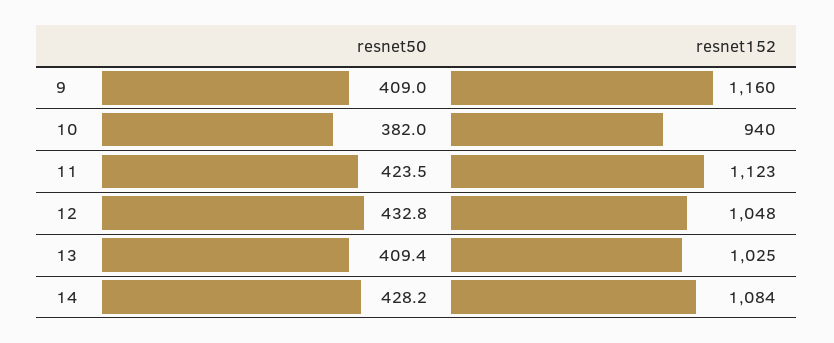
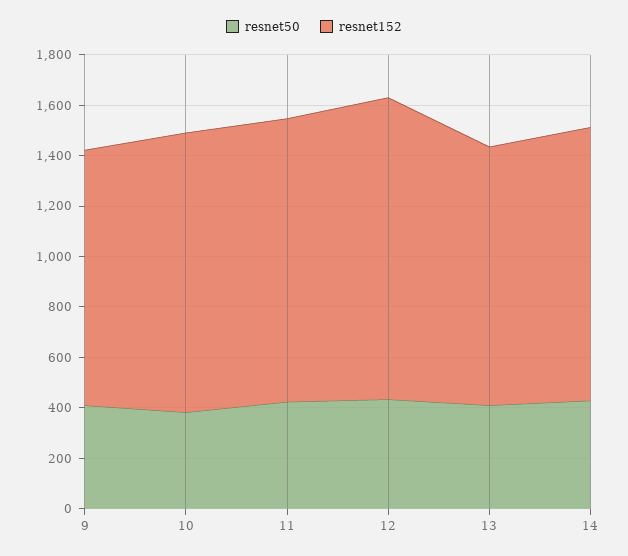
resnet152, 9: 1160 -> 1000
resnet152, 10: 940 -> 1100
resnet152, 12: 1048 -> 1200

